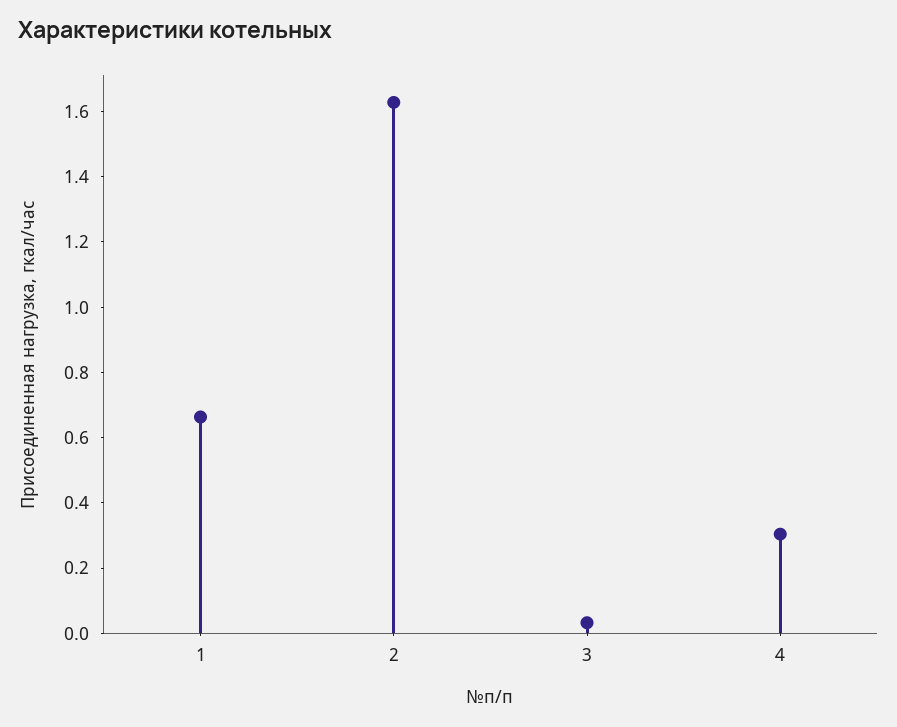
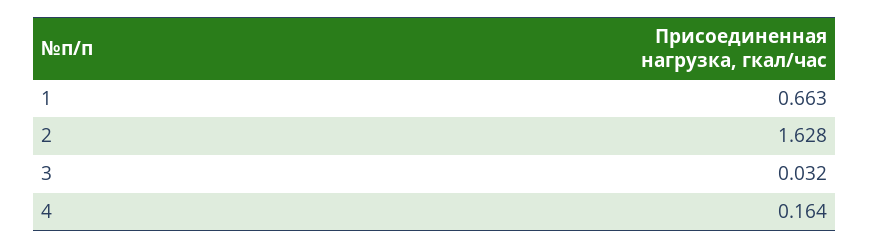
4: 0.3 -> 0.164

